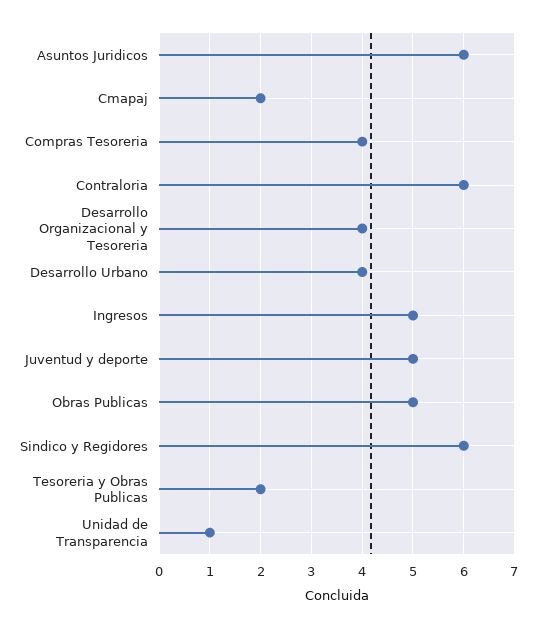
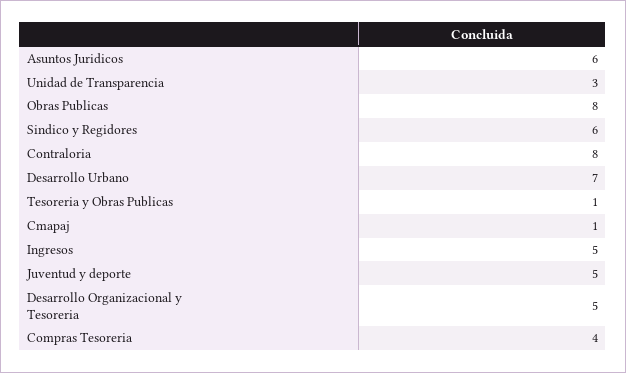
Cmapaj: 2 -> 1
Contraloria: 6 -> 8
Desarrollo Organizacional y Tesoreria: 4 -> 5
Desarrollo Urbano: 4 -> 7
Obras Publicas: 5 -> 8
Tesoreria y Obras Publicas: 2 -> 1
Unidad de Transparencia: 1 -> 3

